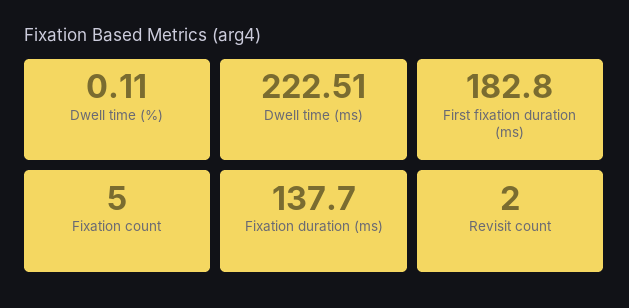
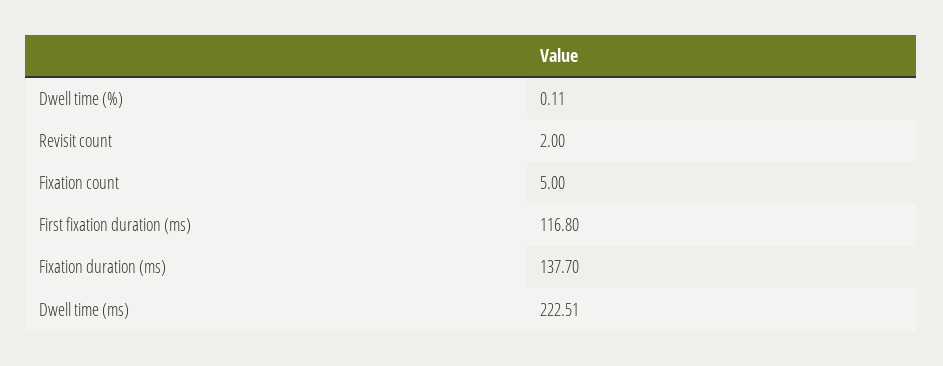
First fixation duration (ms): 182.8 -> 116.8

